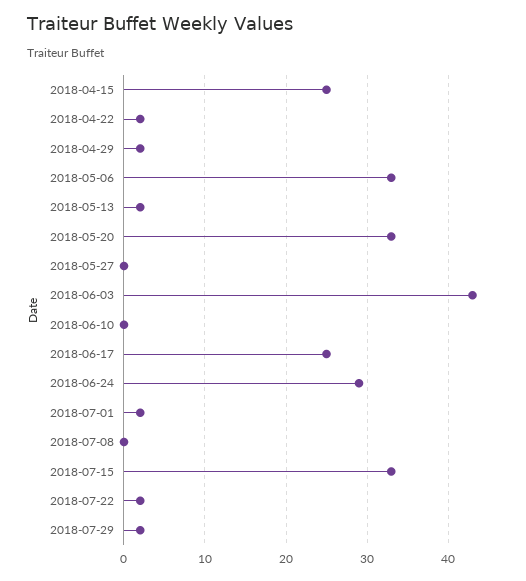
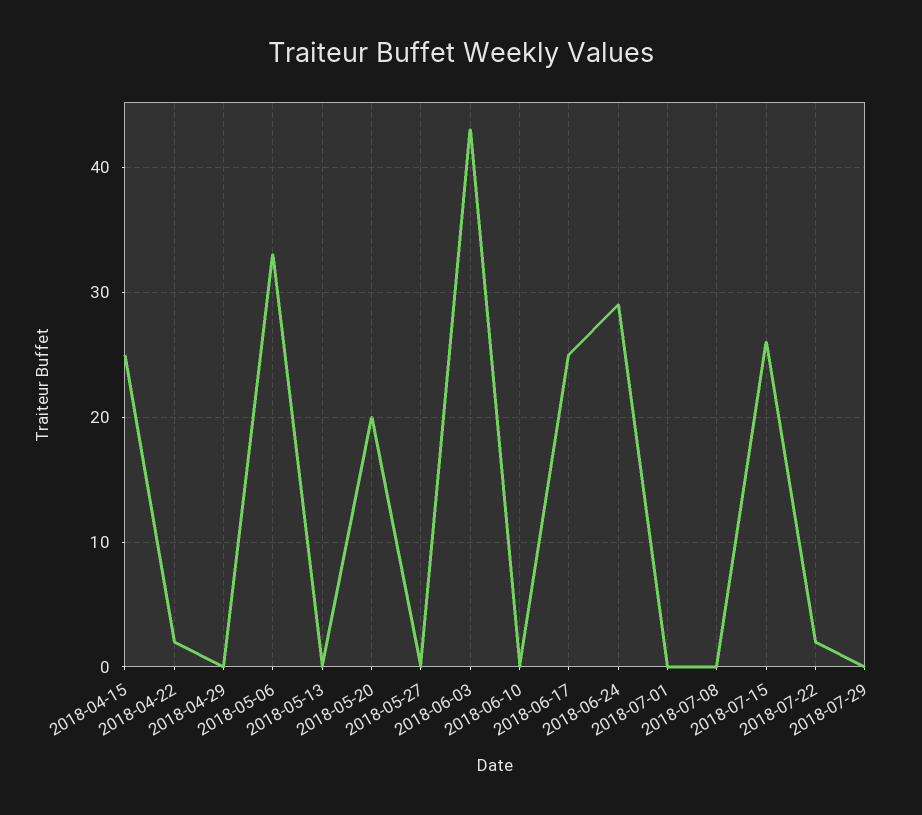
2018-04-29: 2 -> 0
2018-05-13: 2 -> 0
2018-05-20: 33 -> 20
2018-07-01: 2 -> 0
2018-07-15: 33 -> 26
2018-07-29: 2 -> 0

